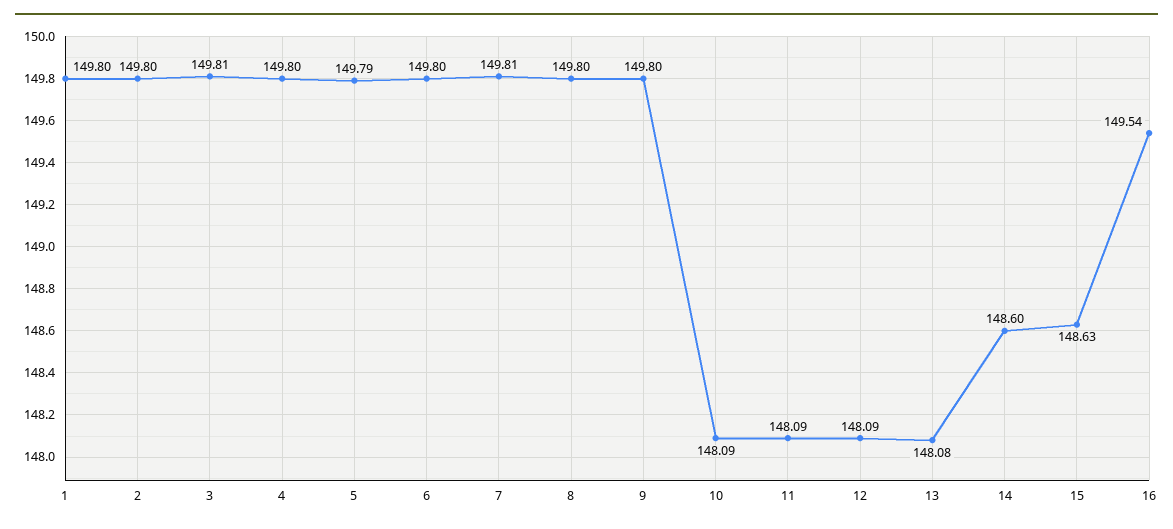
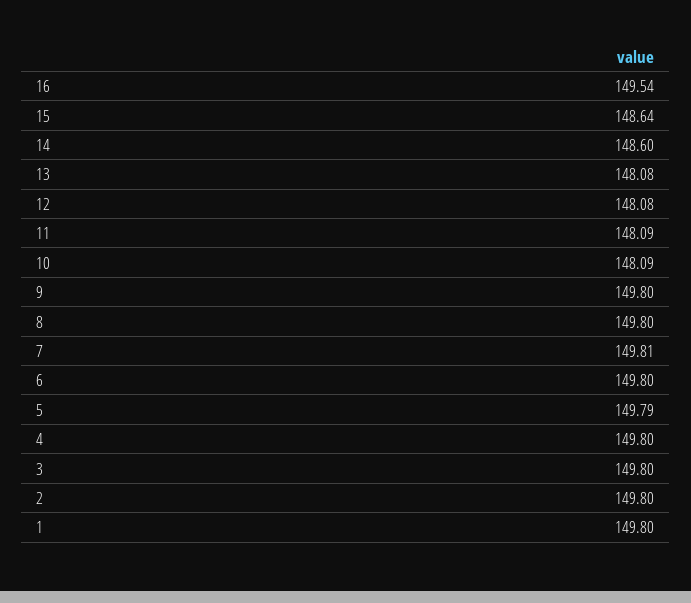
3: 149.81 -> 149.8
12: 148.09 -> 148.08
15: 148.63 -> 148.64

